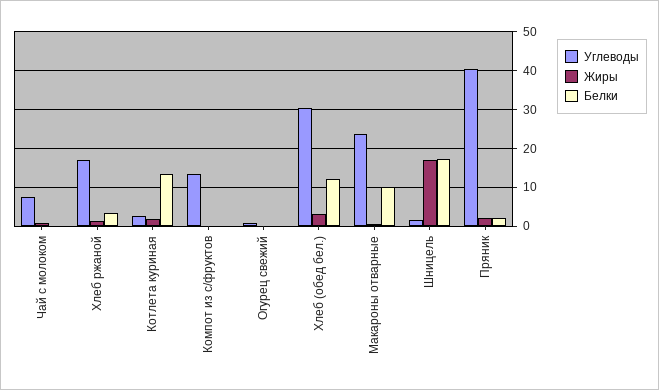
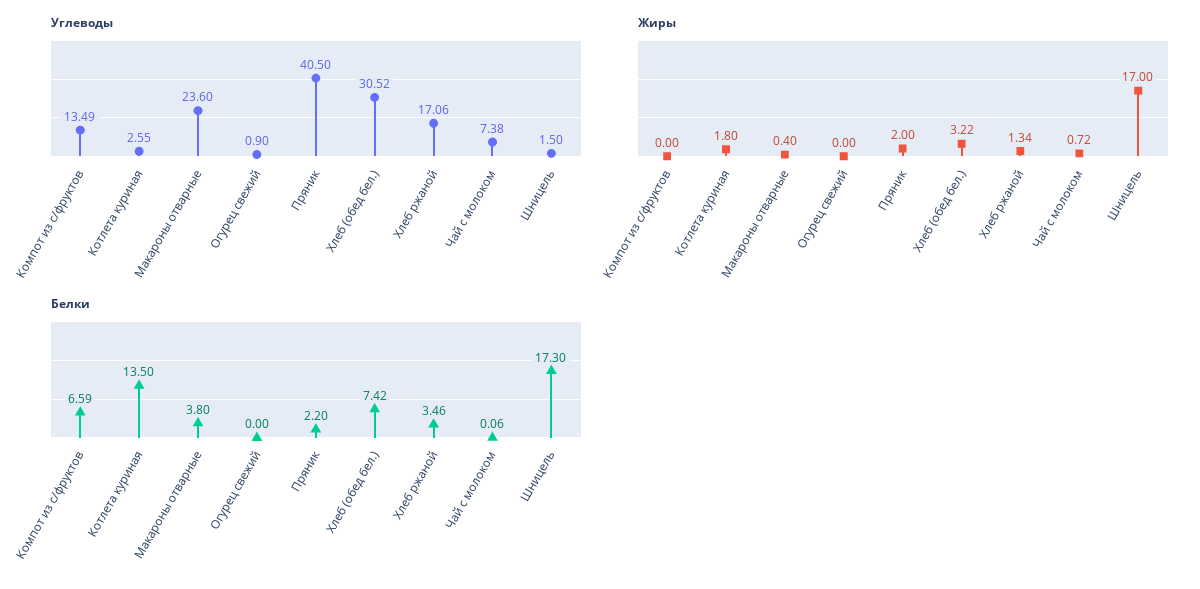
Белки, Компот из с/фруктов: 0 -> 6.59
Белки, Хлеб (обед бел.): 12 -> 7.42
Белки, Макароны отварные: 10 -> 3.8

